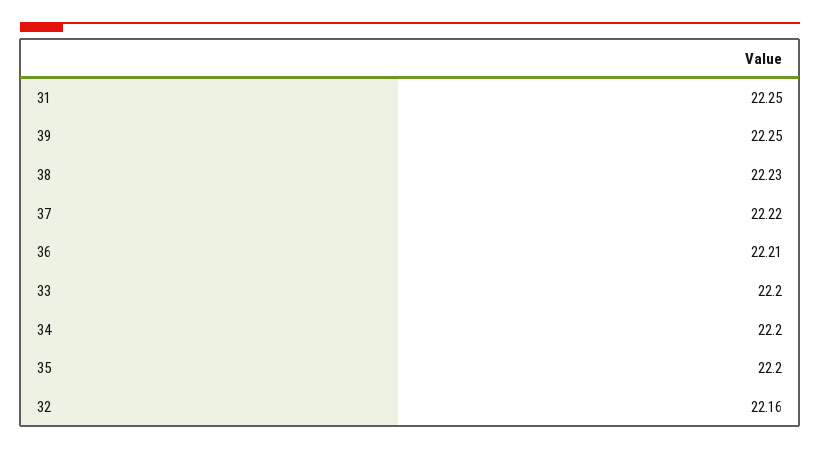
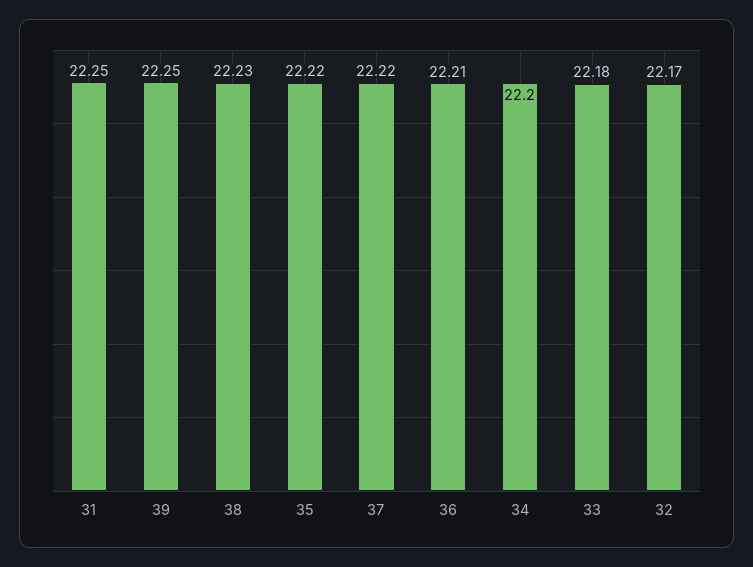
33: 22.2 -> 22.18
35: 22.2 -> 22.22
32: 22.16 -> 22.17

